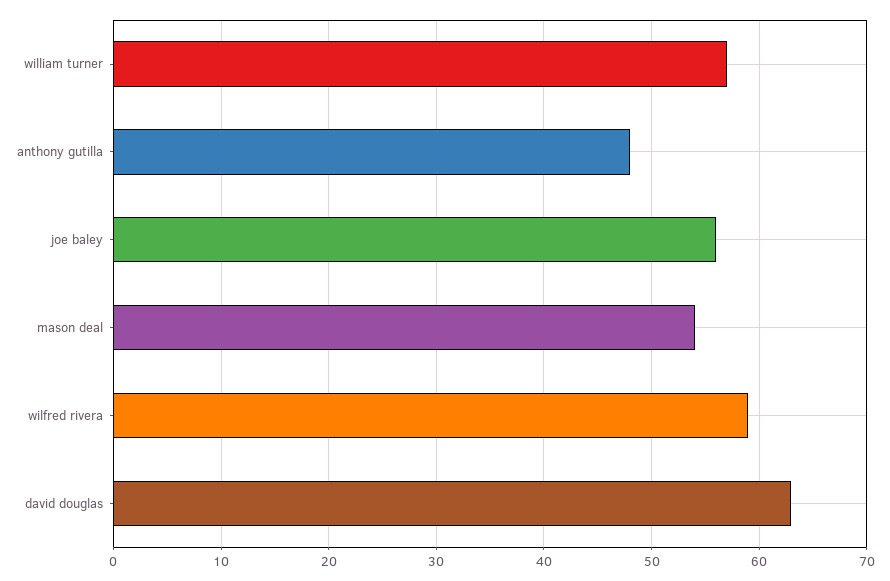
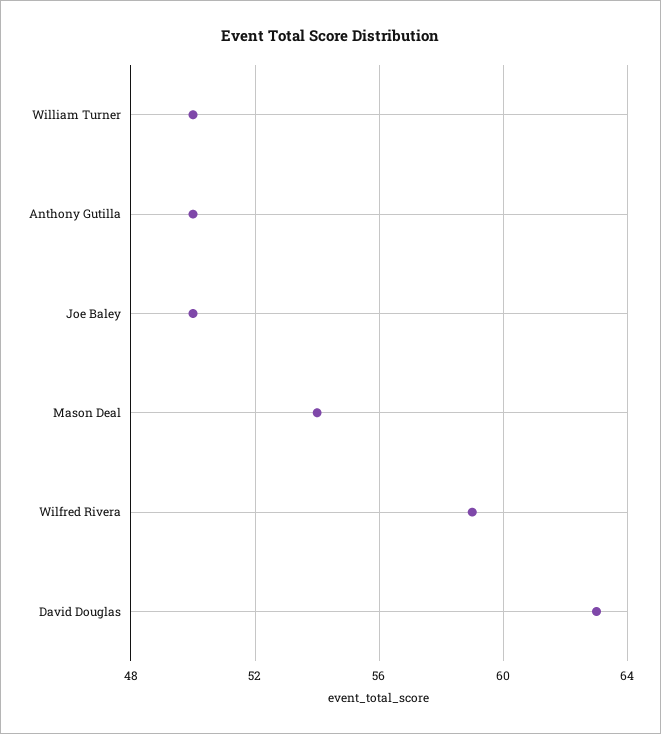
william turner: 57 -> 50
anthony gutilla: 48 -> 50
joe baley: 56 -> 50

